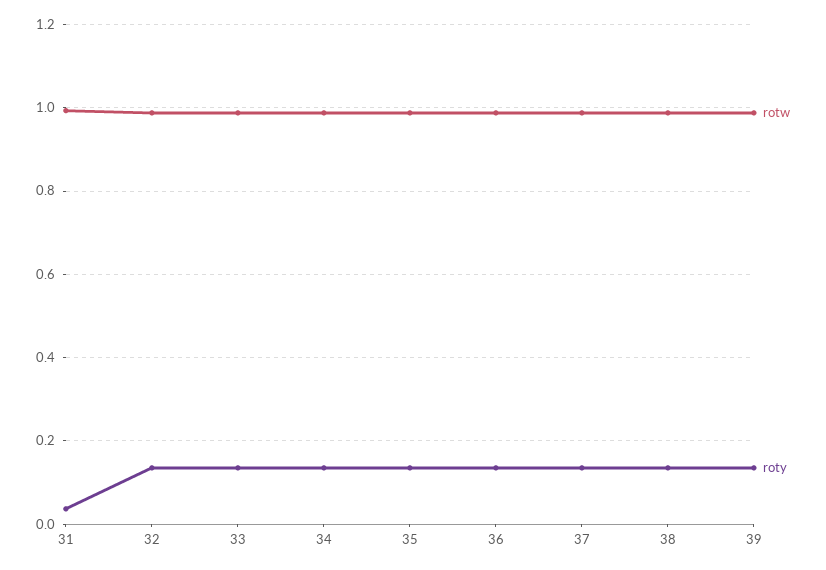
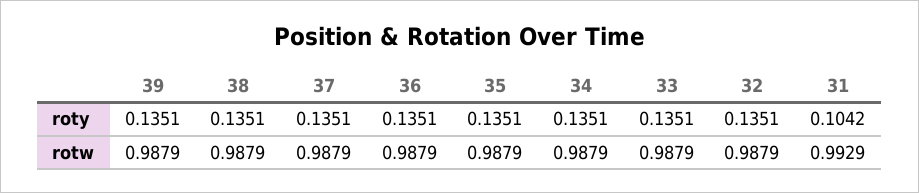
roty, 31: 0.04 -> 0.1042

